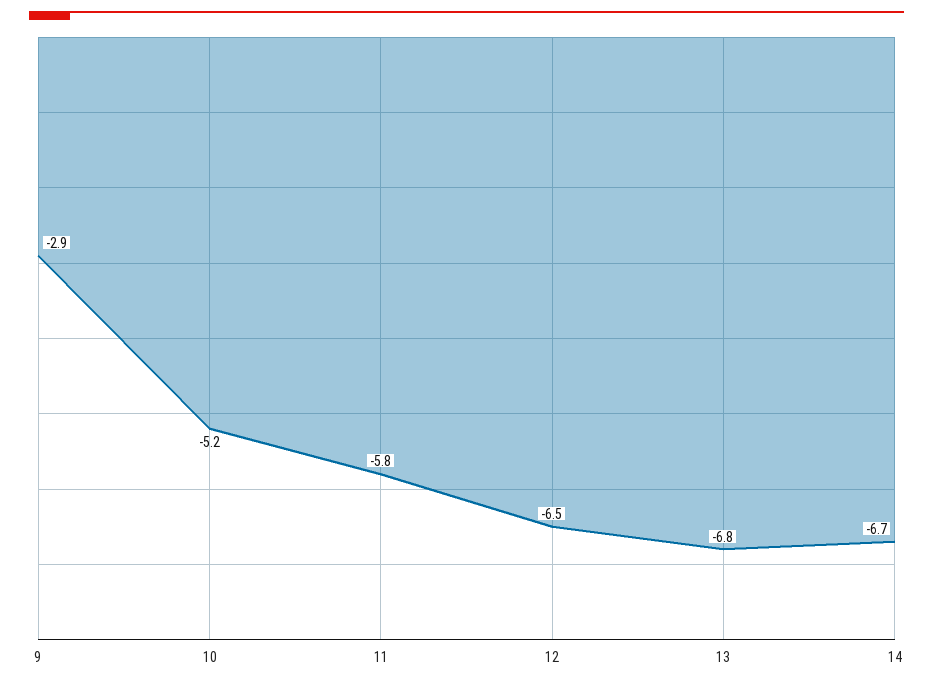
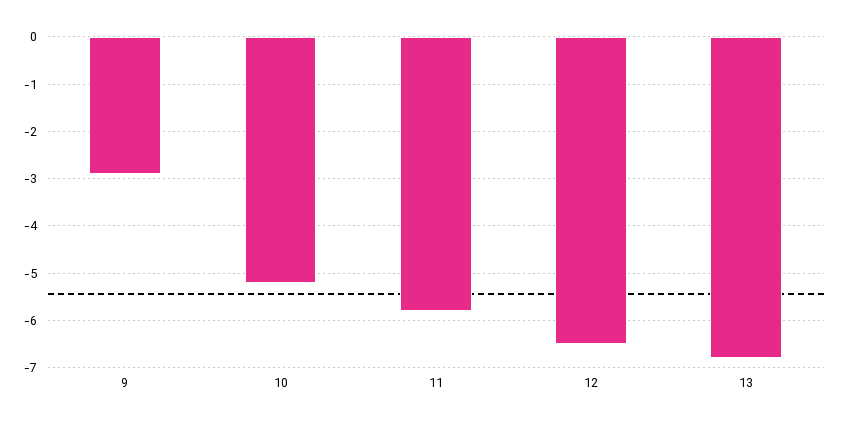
14: -6.7 -> none

